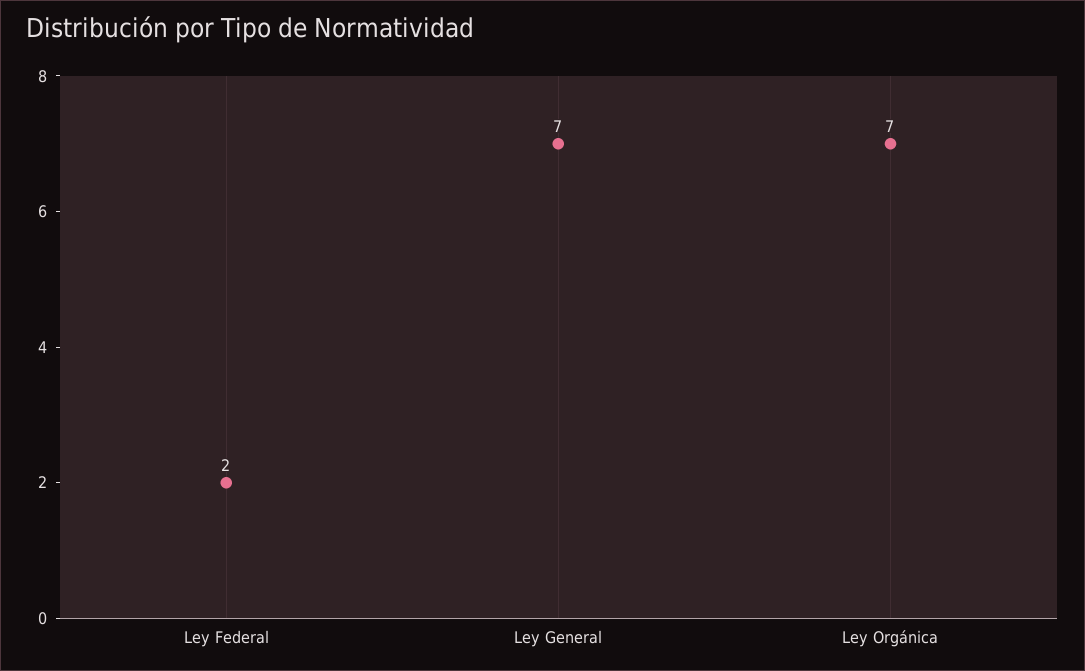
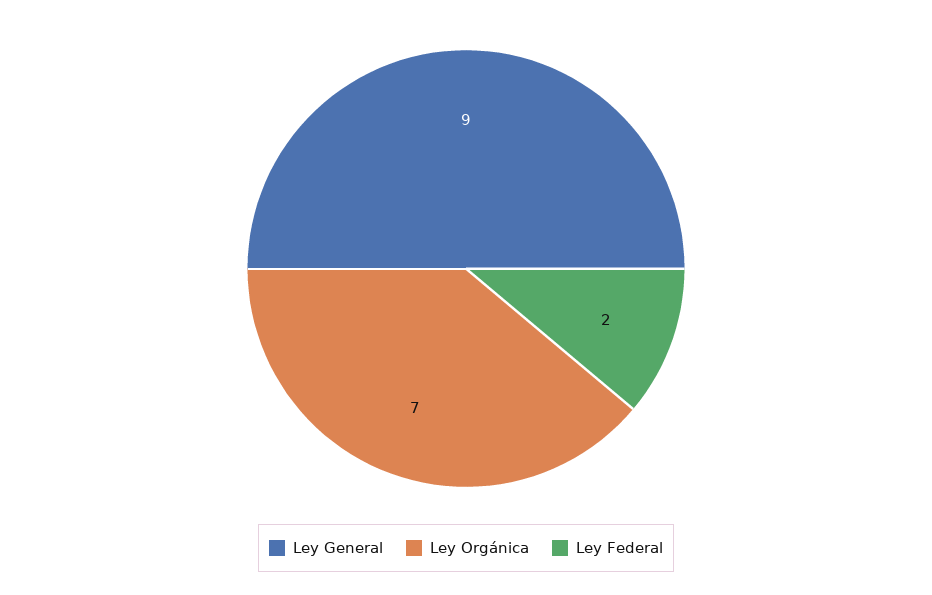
Ley General: 7 -> 9

